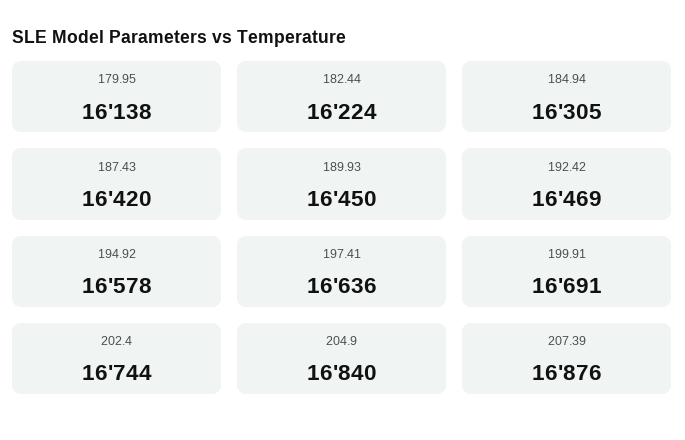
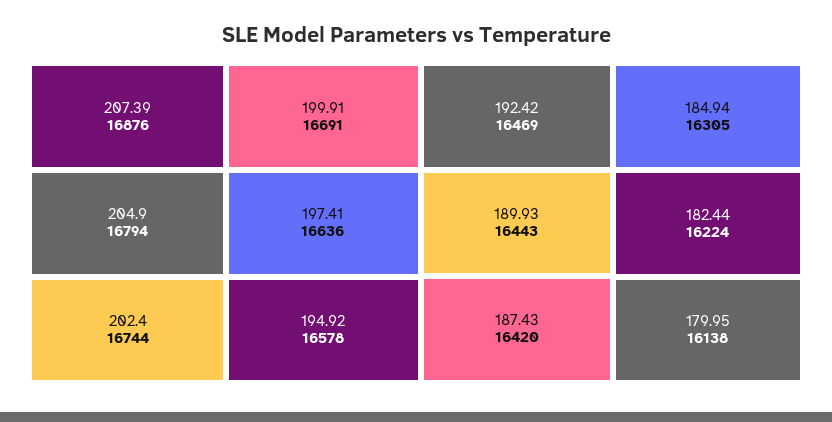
189.93: 16450 -> 16443
204.9: 16840 -> 16794

